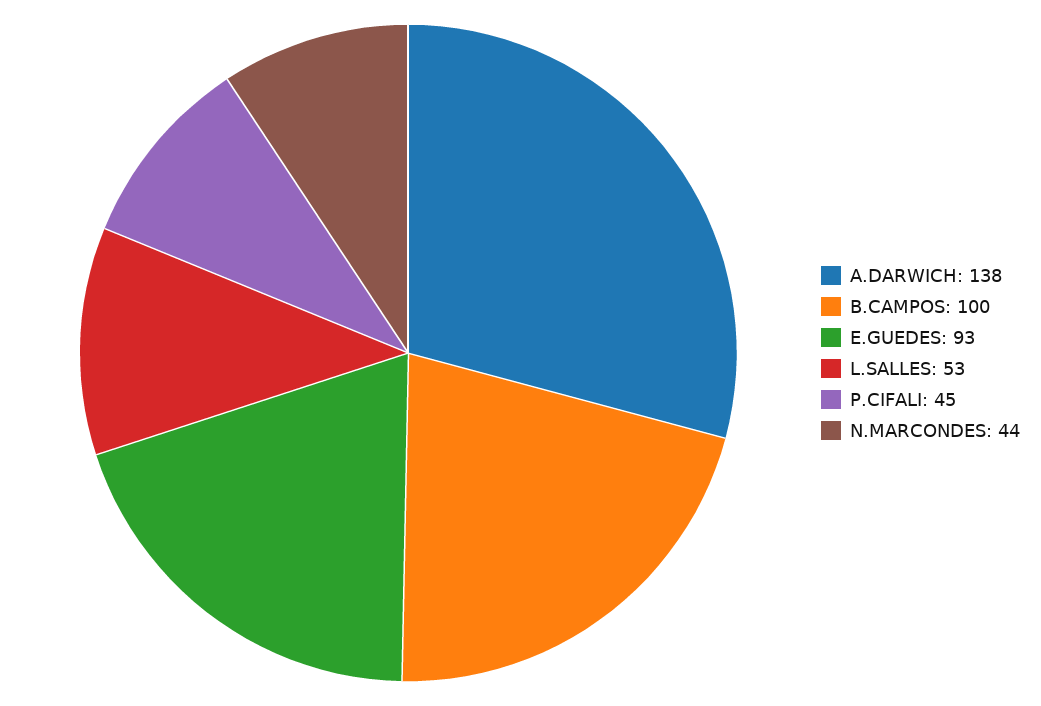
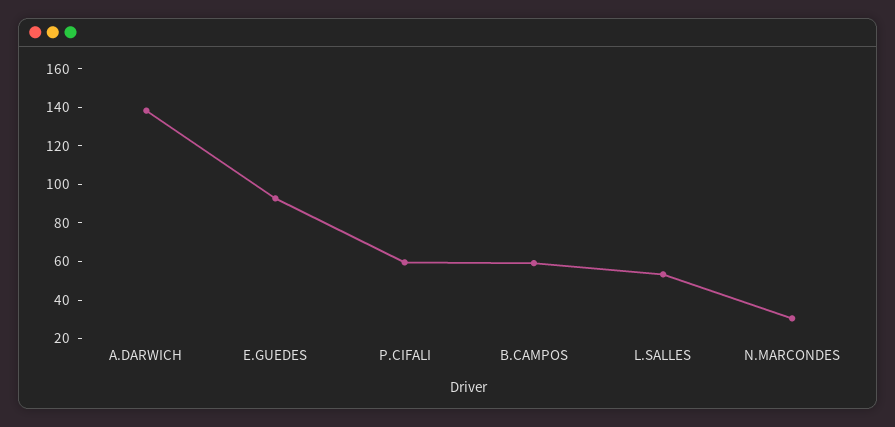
B.CAMPOS: 100 -> 60
P.CIFALI: 45 -> 60
N.MARCONDES: 44 -> 30

